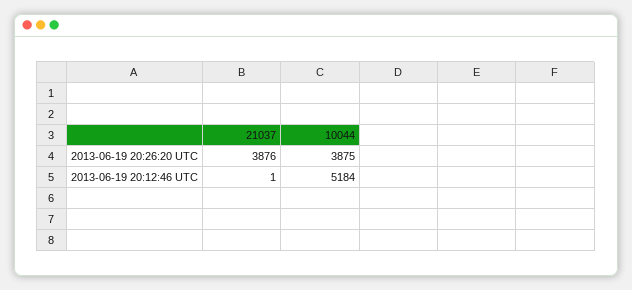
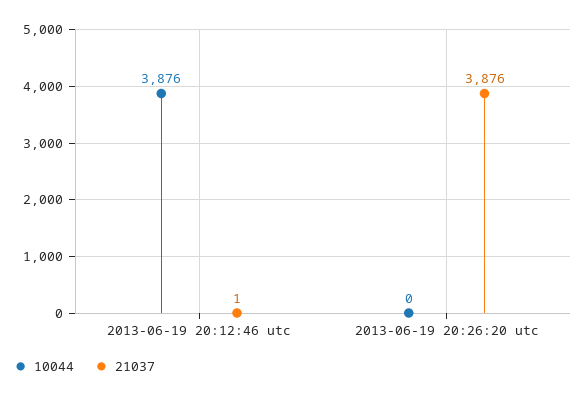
10044, 2013-06-19 20:26:20 UTC: 3875 -> 0
10044, 2013-06-19 20:12:46 UTC: 5184 -> 3876

